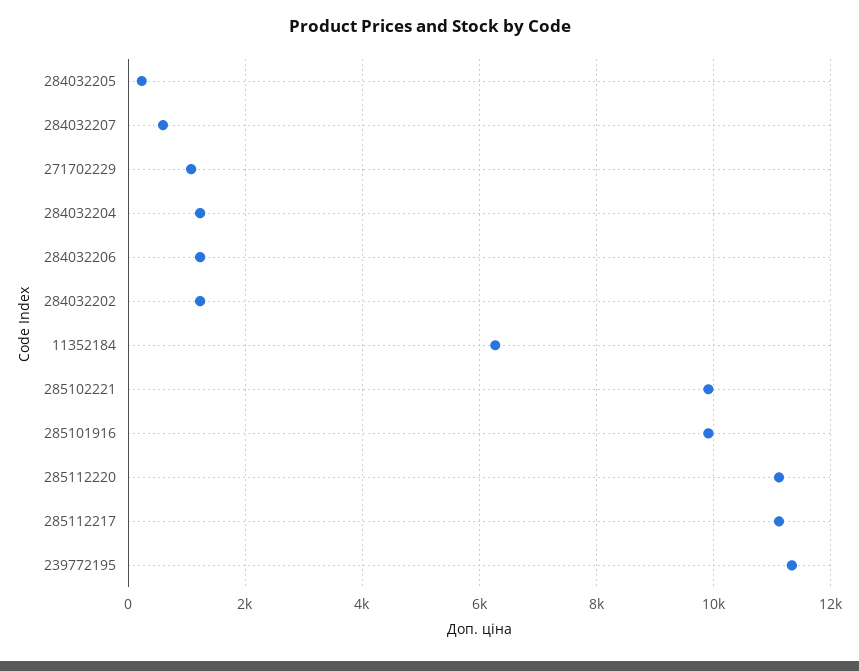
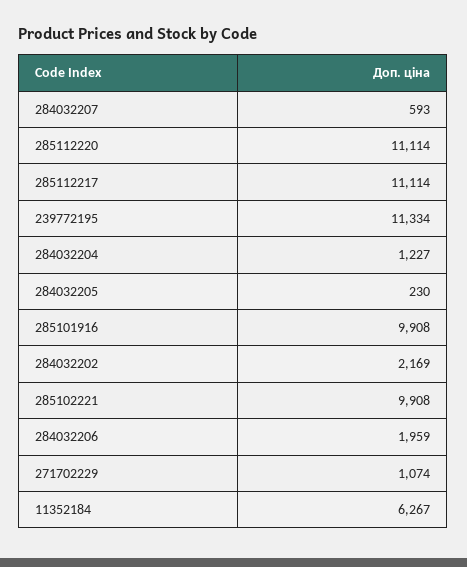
284032206: 1200 -> 1959
284032202: 1200 -> 2169

